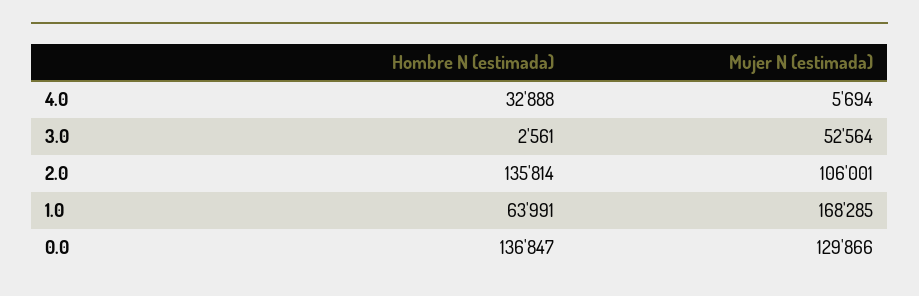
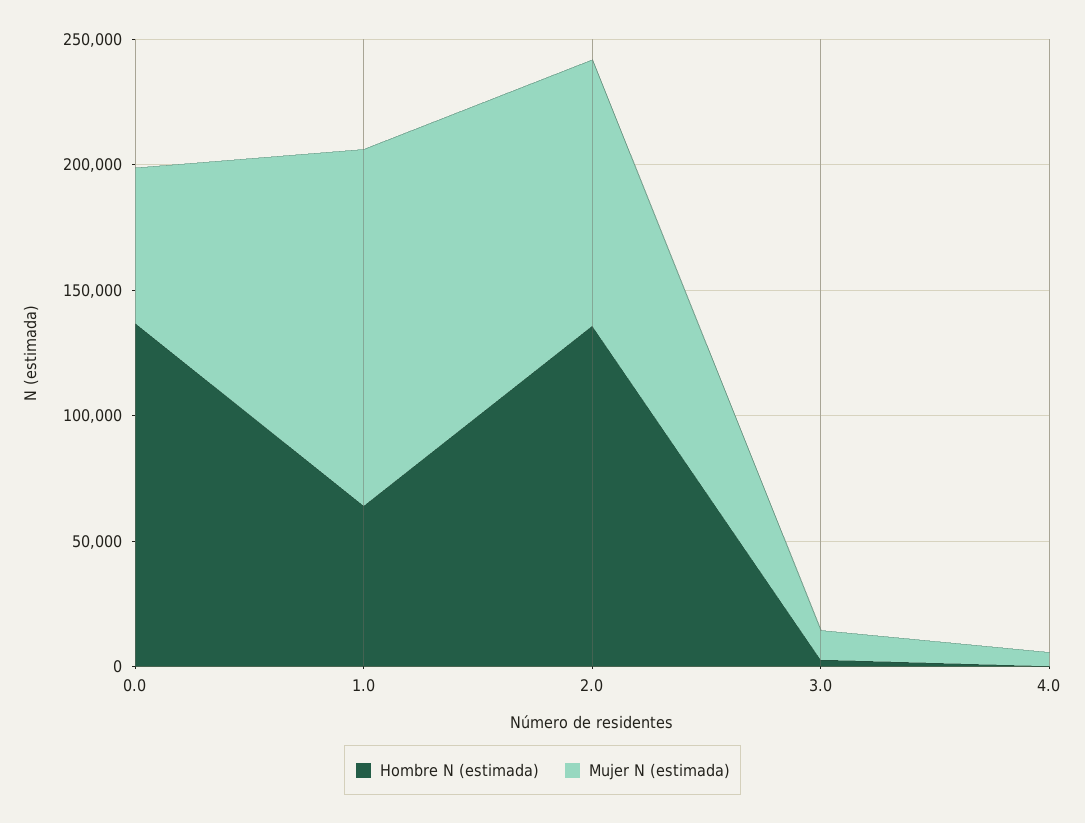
Hombre N (estimada), 4.0: 32888 -> 0
Mujer N (estimada), 3.0: 52564 -> 10000
Mujer N (estimada), 1.0: 168285 -> 140000
Mujer N (estimada), 0.0: 129866 -> 60000

